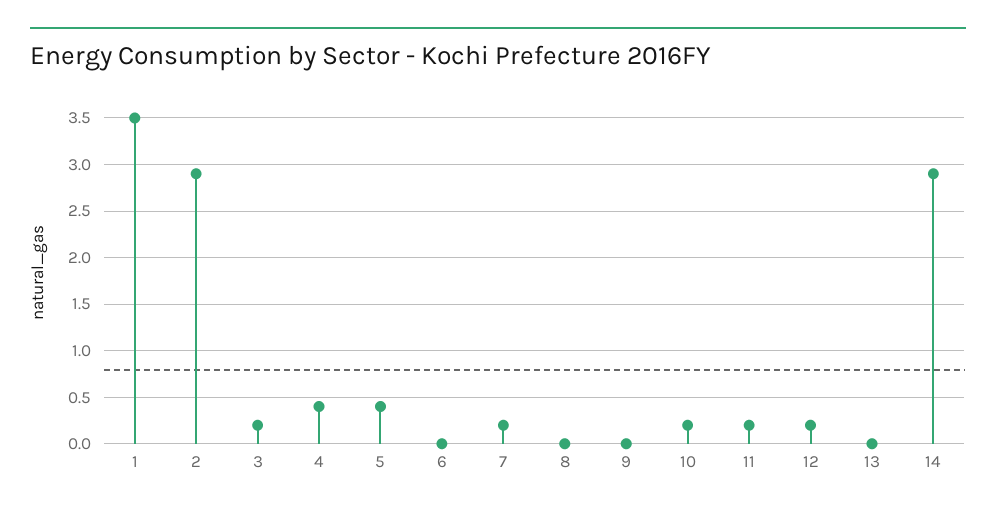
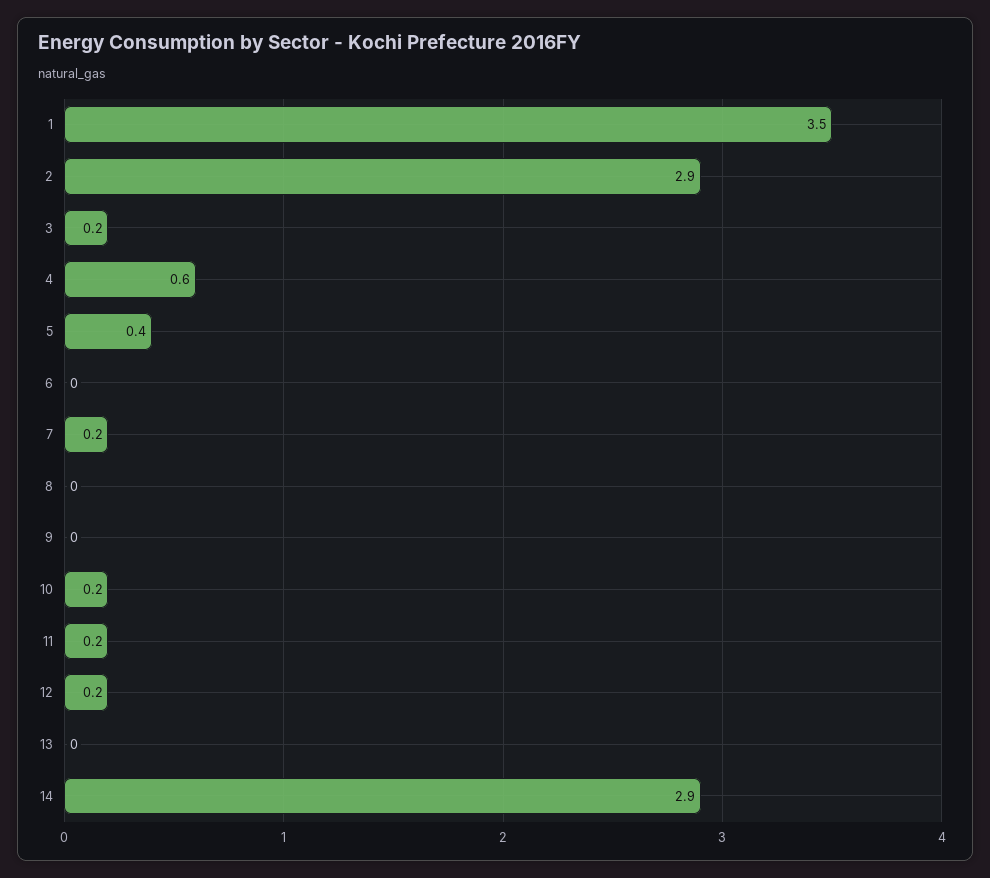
4: 0.4 -> 0.6

